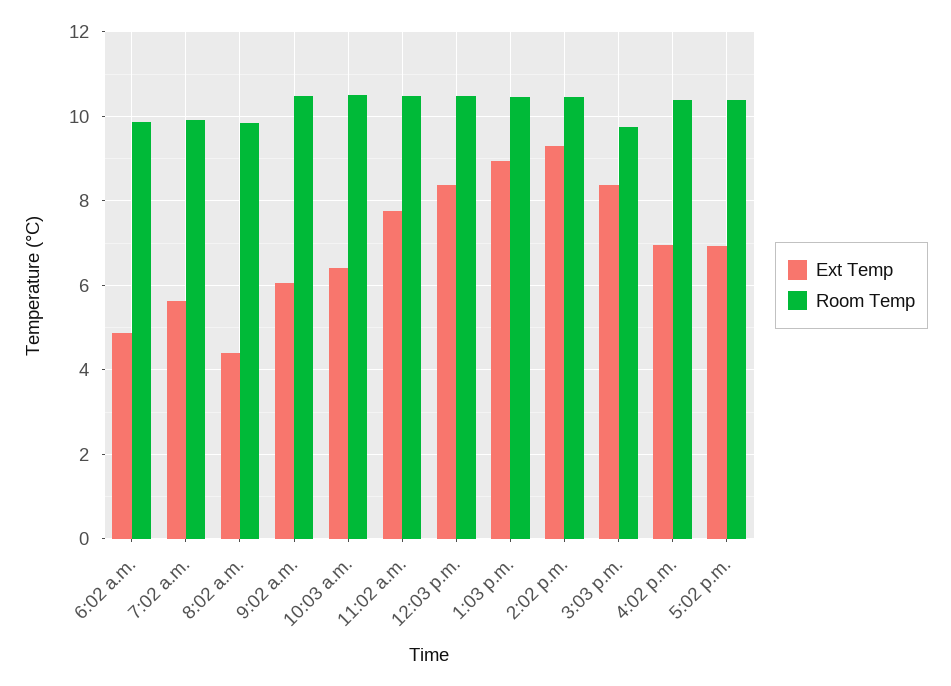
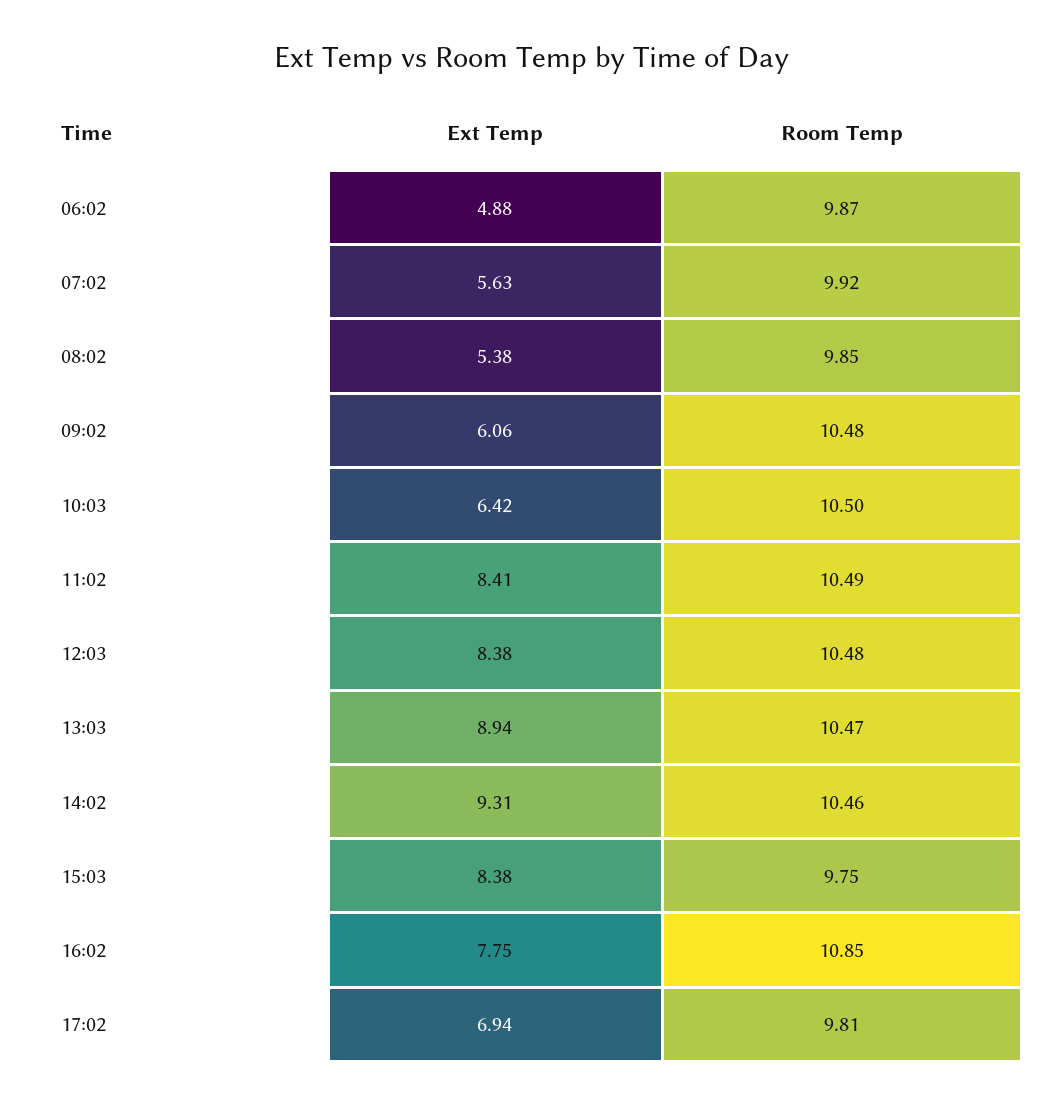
Ext Temp, 8:02 a.m.: 4.4 -> 5.38
Ext Temp, 11:02 a.m.: 7.8 -> 8.41
Ext Temp, 4:02 p.m.: 7 -> 7.75
Room Temp, 4:02 p.m.: 10.4 -> 10.85
Room Temp, 5:02 p.m.: 10.4 -> 9.81

